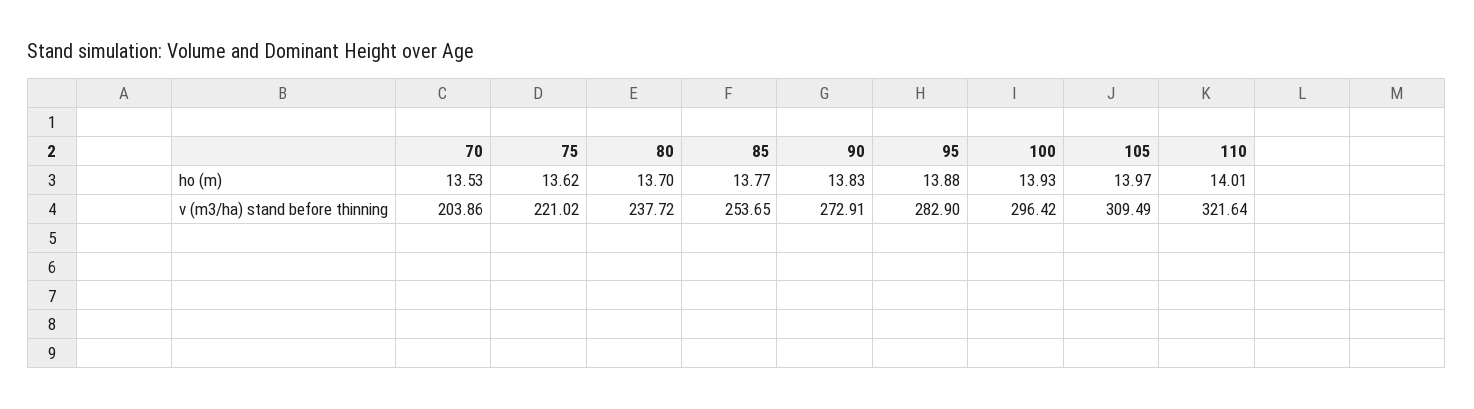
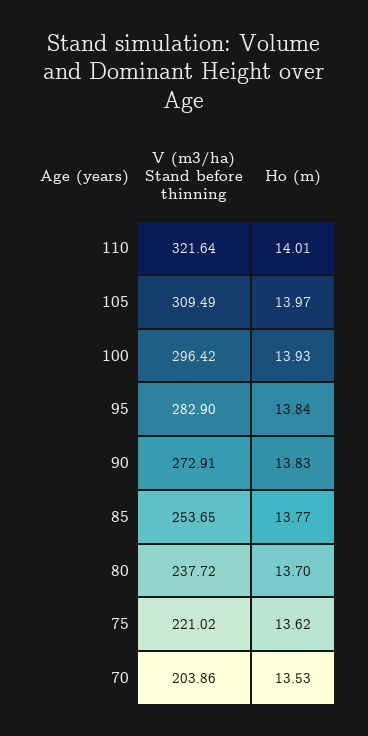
95, ho (m): 13.88 -> 13.84

